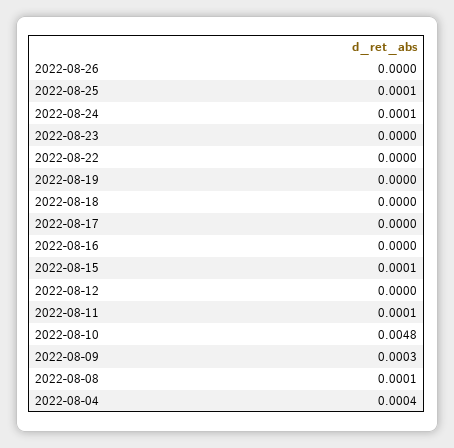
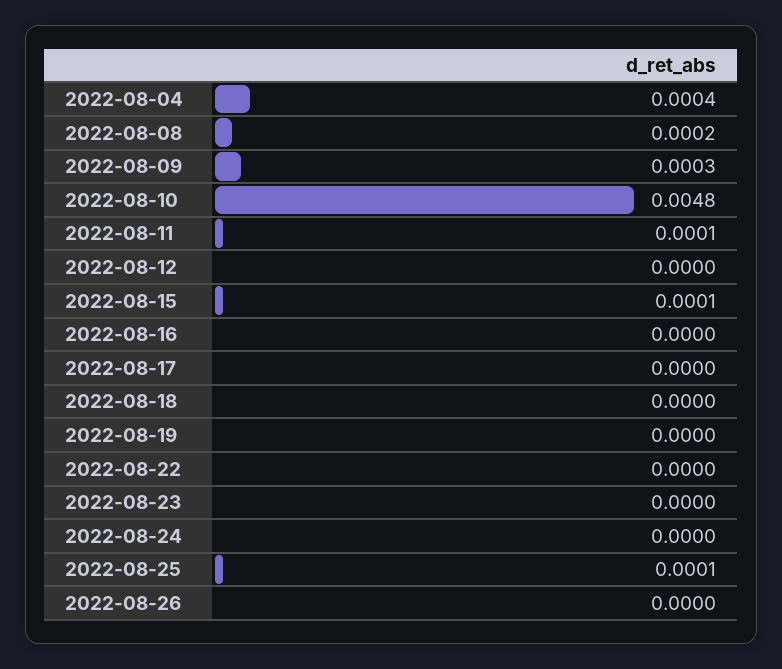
2022-08-24: 0.0001 -> 0
2022-08-08: 0.0001 -> 0.0002

